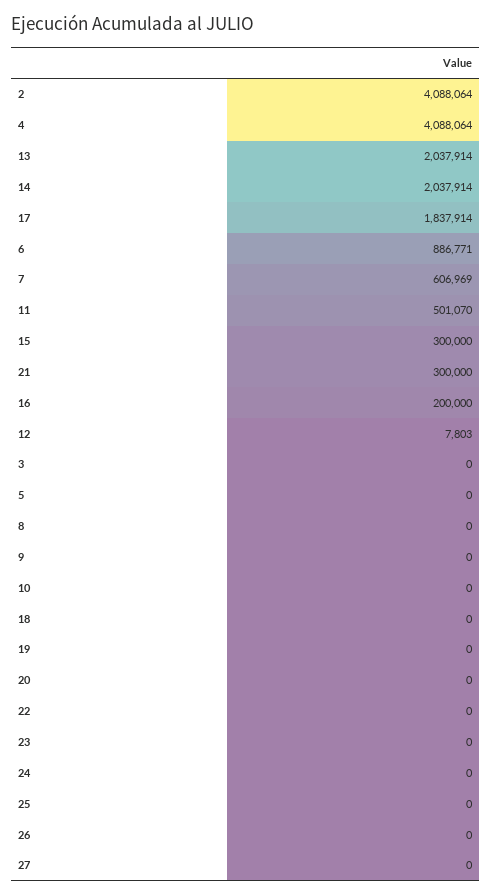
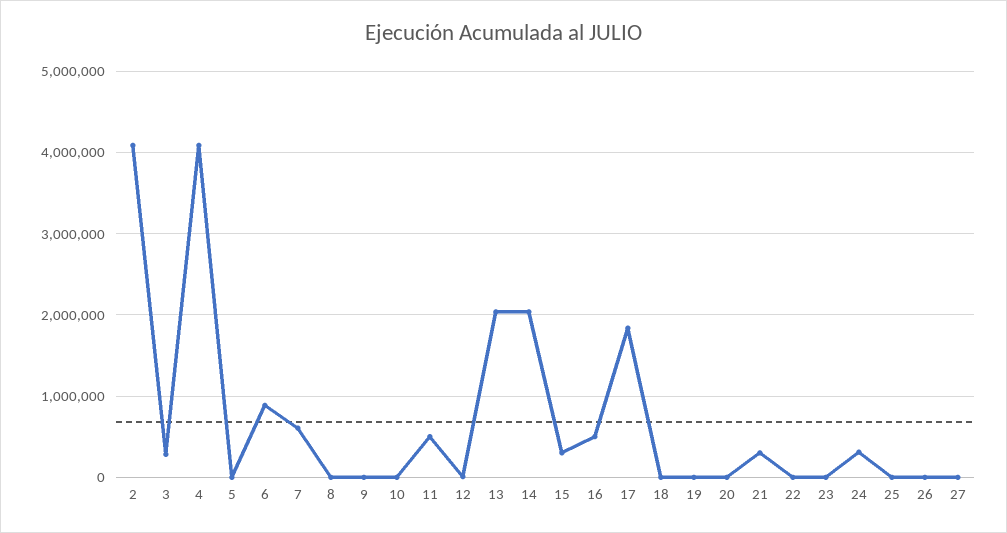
16: 200000 -> 500000
3: 0 -> 300000
24: 0 -> 300000

